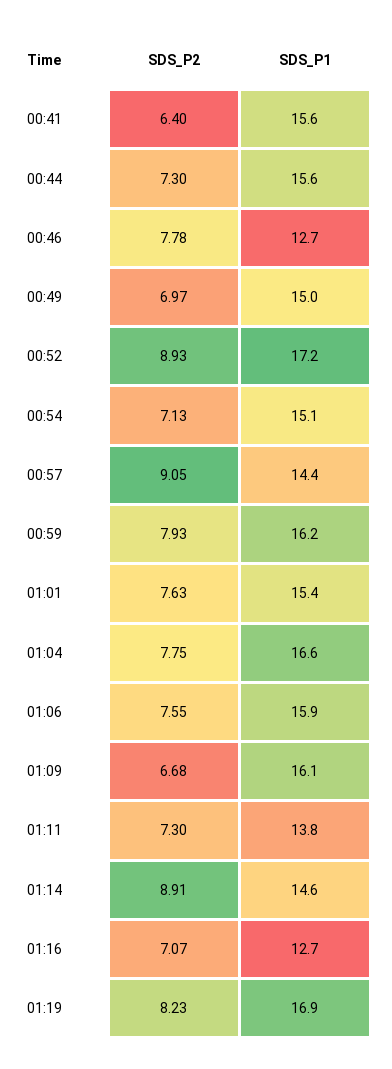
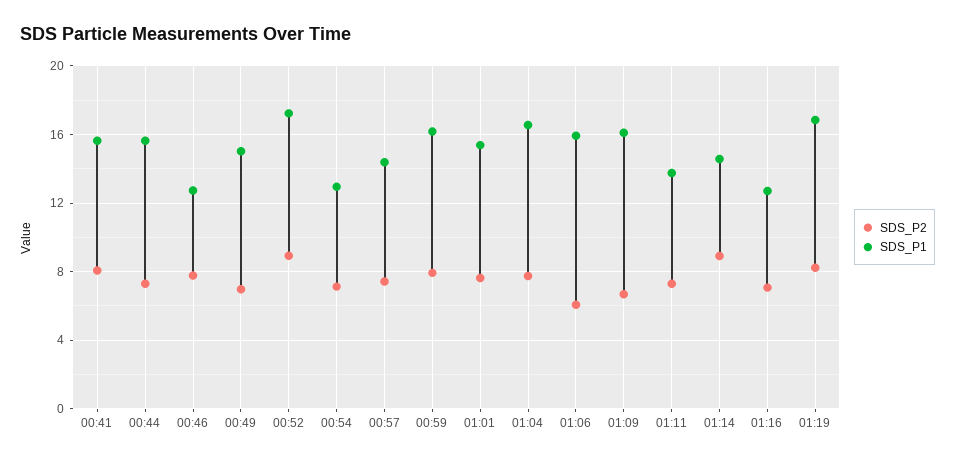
SDS_P2, 00:41: 6.4 -> 8
SDS_P1, 00:54: 15.1 -> 13
SDS_P2, 00:57: 9.05 -> 7.5
SDS_P2, 01:06: 7.55 -> 6

